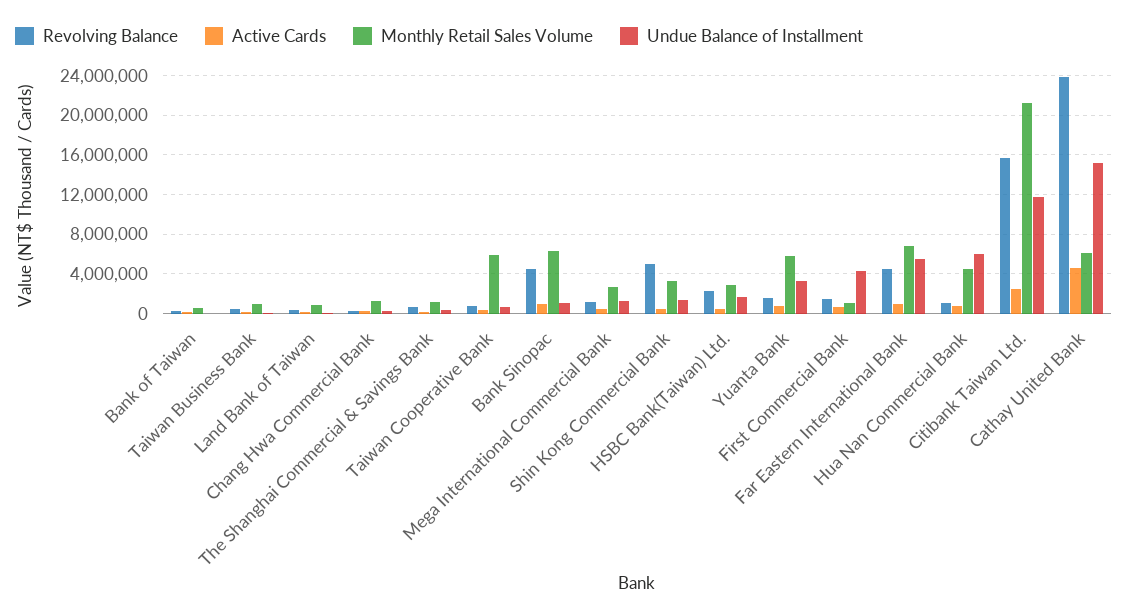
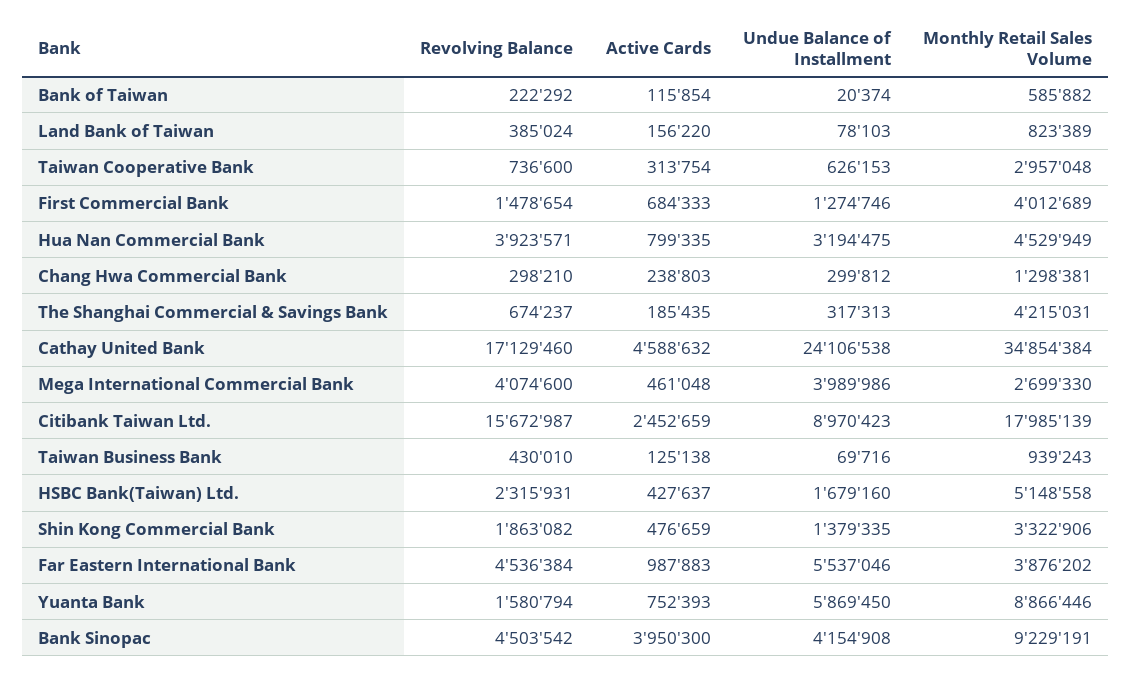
Monthly Retail Sales Volume, The Shanghai Commercial & Savings Bank: 1000000 -> 4215031
Monthly Retail Sales Volume, Taiwan Cooperative Bank: 6000000 -> 2957048
Active Cards, Bank Sinopac: 1000000 -> 3950300
Monthly Retail Sales Volume, Bank Sinopac: 6000000 -> 9229191
Undue Balance of Installment, Bank Sinopac: 1000000 -> 4154908
Revolving Balance, Mega International Commercial Bank: 1000000 -> 4074600
Undue Balance of Installment, Mega International Commercial Bank: 1000000 -> 3989986
Revolving Balance, Shin Kong Commercial Bank: 5000000 -> 1863082
Monthly Retail Sales Volume, HSBC Bank(Taiwan) Ltd.: 3000000 -> 5148558
Monthly Retail Sales Volume, Yuanta Bank: 6000000 -> 8866446
Undue Balance of Installment, Yuanta Bank: 3000000 -> 5869450
Monthly Retail Sales Volume, First Commercial Bank: 1000000 -> 4012689
Undue Balance of Installment, First Commercial Bank: 4000000 -> 1274746
Monthly Retail Sales Volume, Far Eastern International Bank: 7000000 -> 3876202
Revolving Balance, Hua Nan Commercial Bank: 1000000 -> 3923571
Undue Balance of Installment, Hua Nan Commercial Bank: 6000000 -> 3194475
Monthly Retail Sales Volume, Citibank Taiwan Ltd.: 21000000 -> 17985139
Undue Balance of Installment, Citibank Taiwan Ltd.: 12000000 -> 8970423
Revolving Balance, Cathay United Bank: 24000000 -> 17129460
Monthly Retail Sales Volume, Cathay United Bank: 6000000 -> 34854384
Undue Balance of Installment, Cathay United Bank: 15000000 -> 24106538

